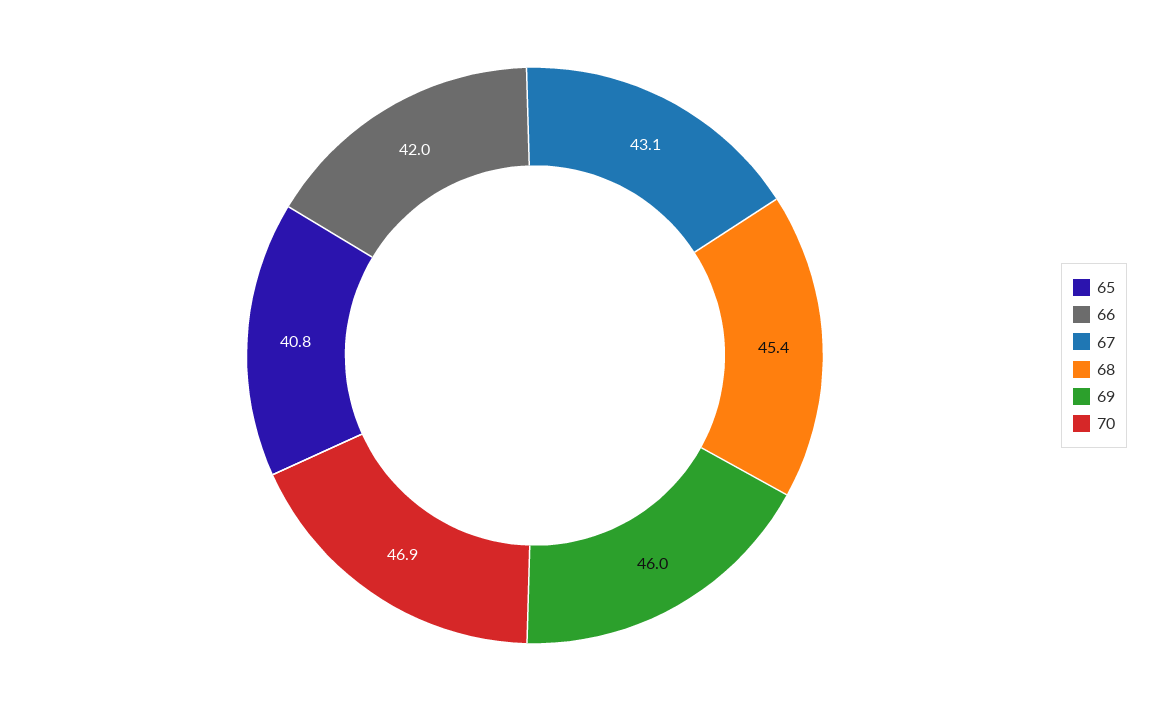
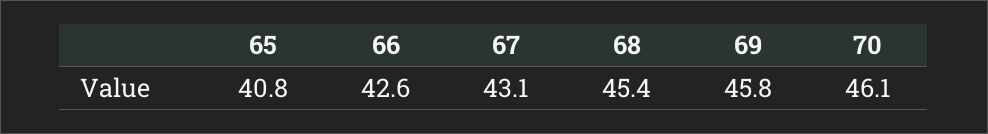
66: 42 -> 42.6
69: 46 -> 45.8
70: 46.9 -> 46.1

